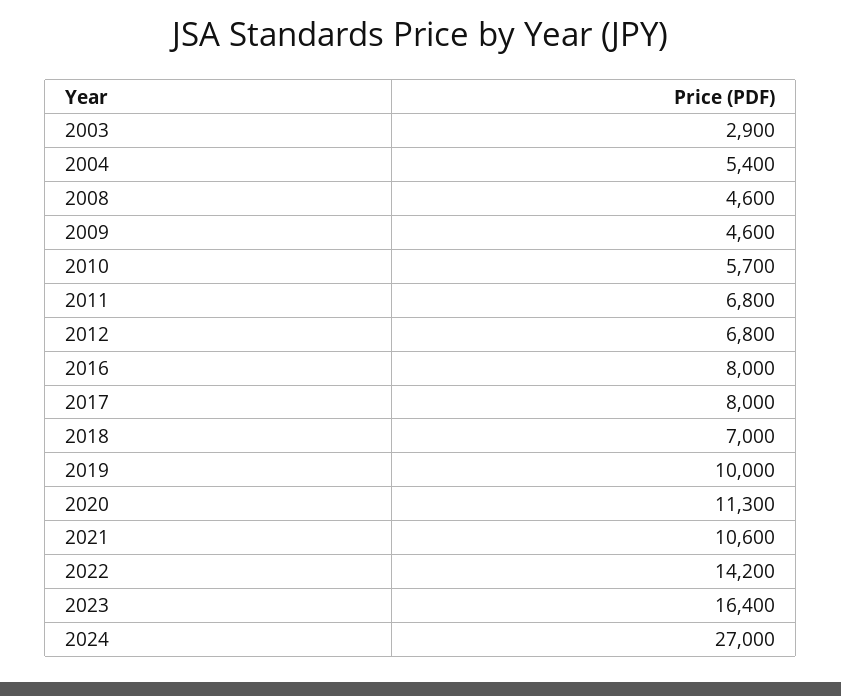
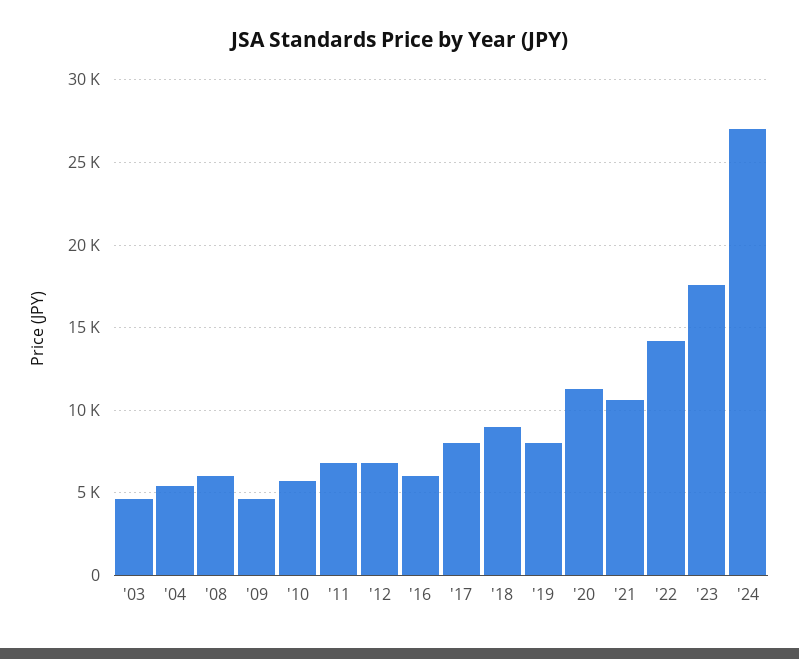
2003: 2900 -> 4500
2008: 4600 -> 6000
2016: 8000 -> 6000
2018: 7000 -> 9000
2019: 10000 -> 8000
2023: 16400 -> 17500

